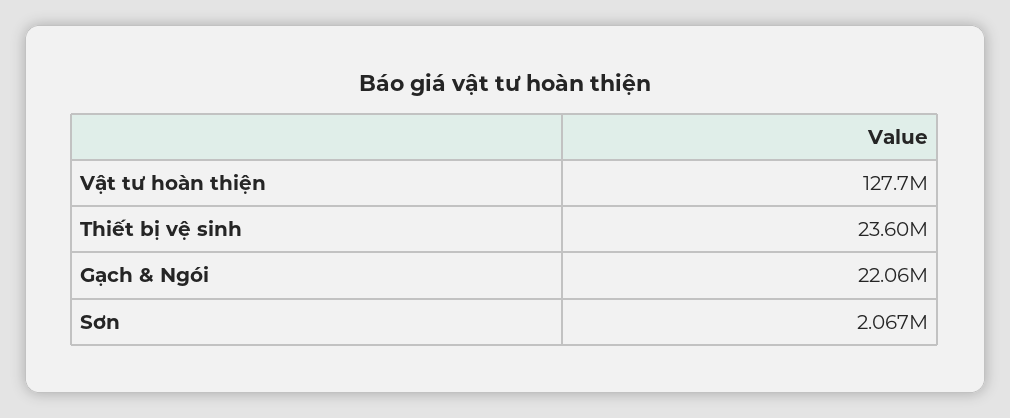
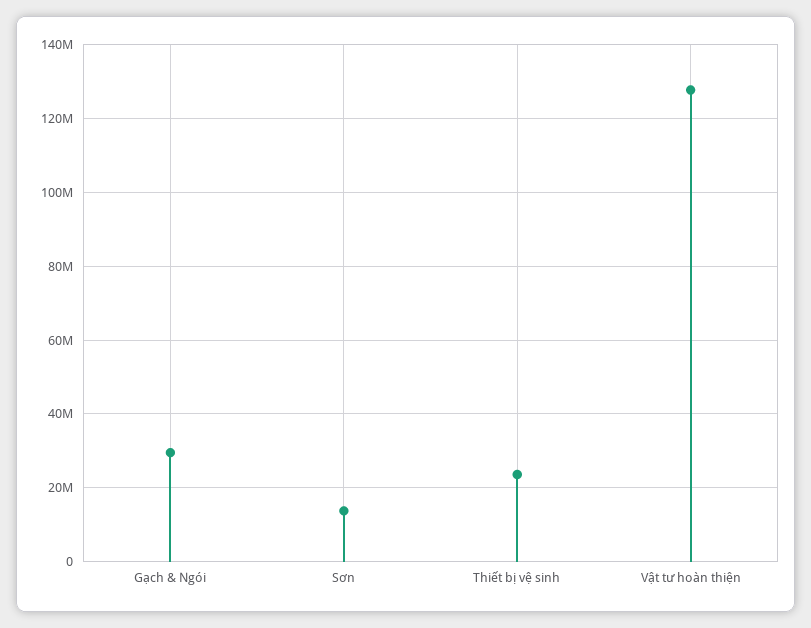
Gạch & Ngói: 22060000 -> 30000000
Sơn: 2067000 -> 14000000

